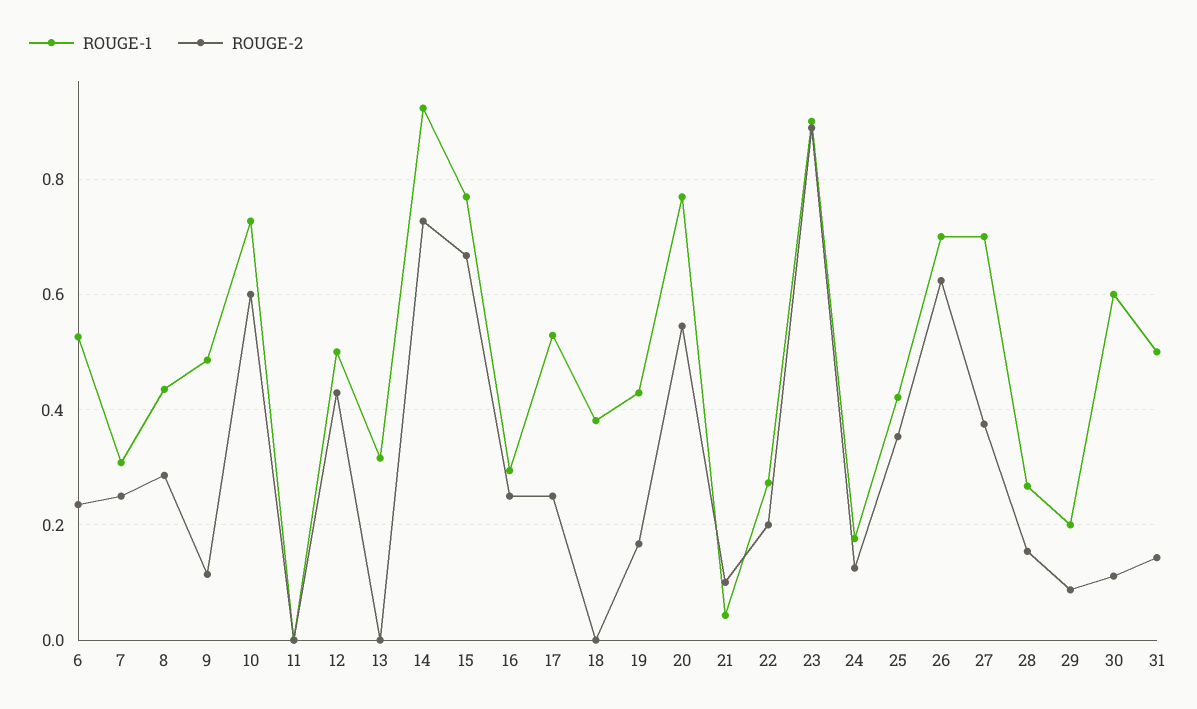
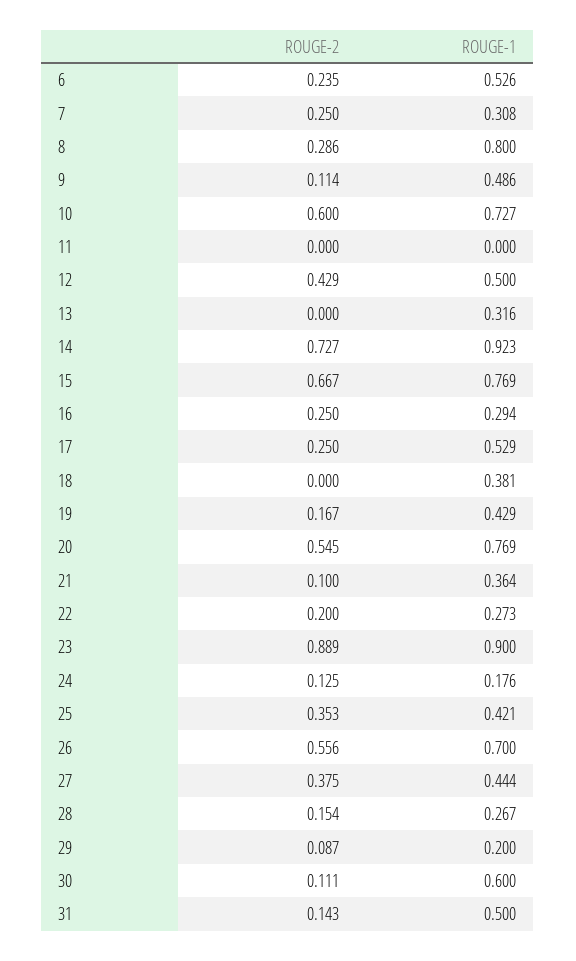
ROUGE-1, 8: 0.44 -> 0.8
ROUGE-1, 21: 0.04 -> 0.364
ROUGE-2, 26: 0.62 -> 0.556
ROUGE-1, 27: 0.7 -> 0.444

